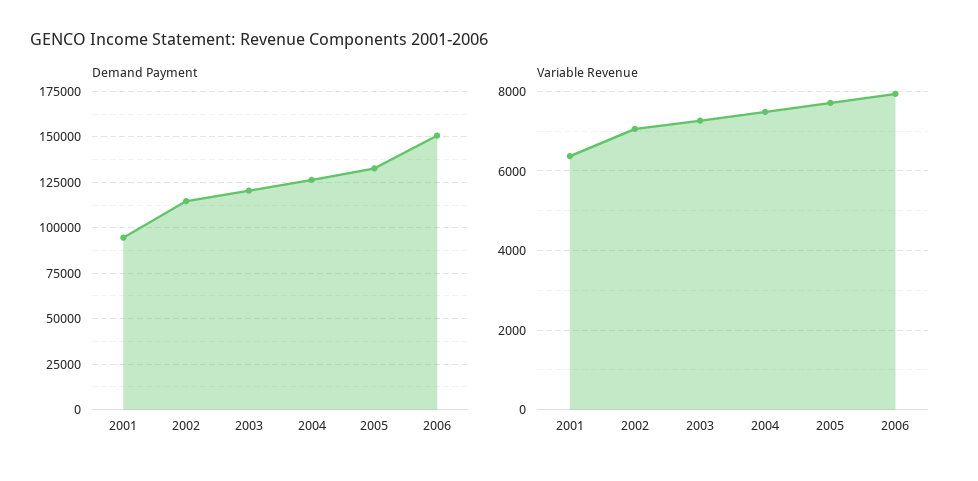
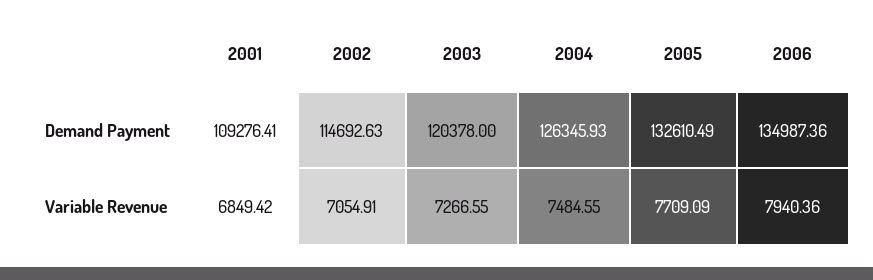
Demand Payment, 2001: 95000 -> 109276.41
Demand Payment, 2006: 150000 -> 134987.36
Variable Revenue, 2001: 6400 -> 6849.42

